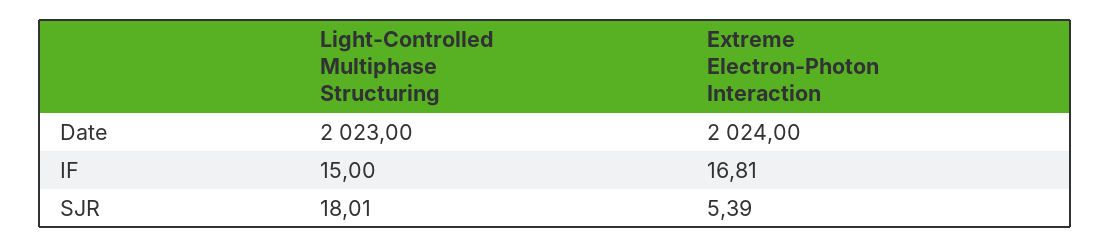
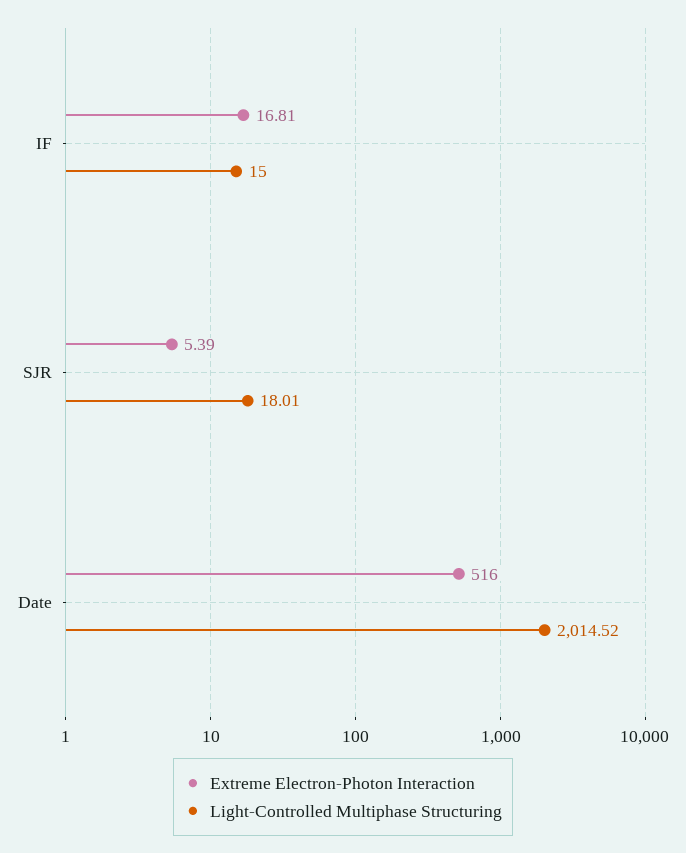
Light-Controlled Multiphase Structuring, Date: 2023 -> 2014.52
Extreme Electron-Photon Interaction, Date: 2024 -> 516

